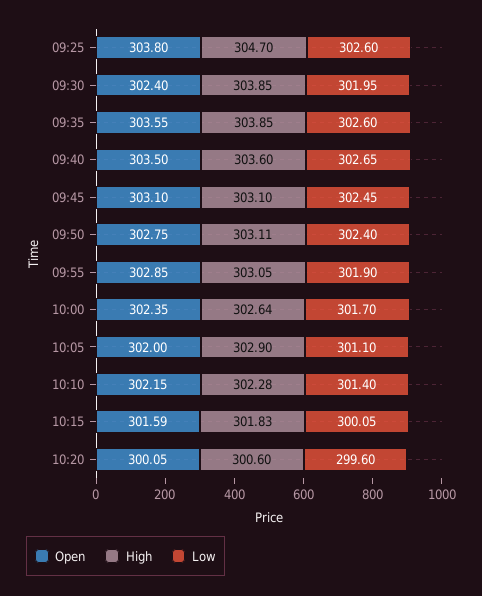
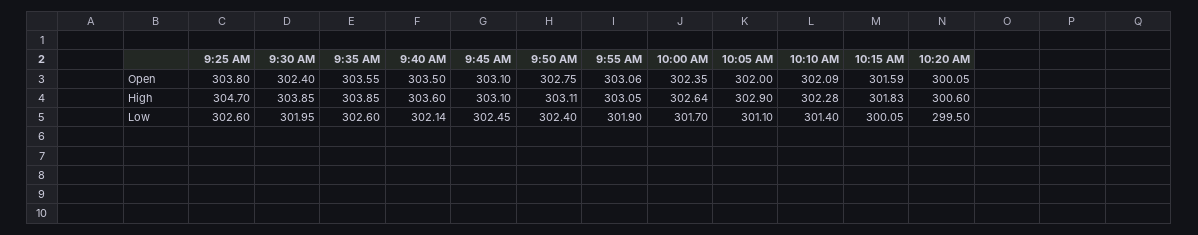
Low, 09:40: 302.65 -> 302.14
Open, 09:55: 302.85 -> 303.06
Open, 10:10: 302.15 -> 302.09
Low, 10:20: 299.6 -> 299.5

